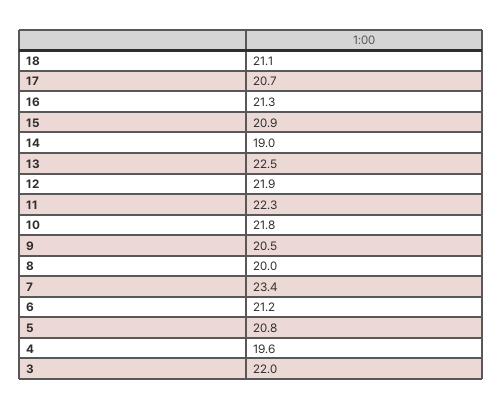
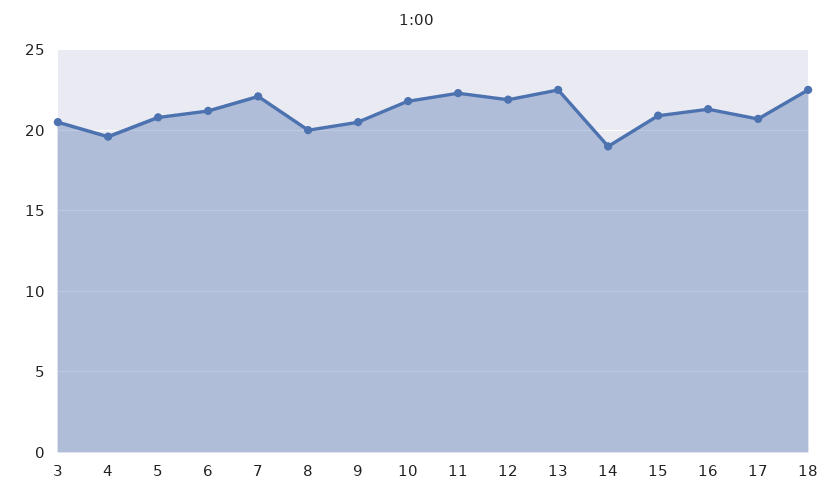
18: 21.1 -> 22.5
7: 23.4 -> 22
3: 22 -> 20.5

